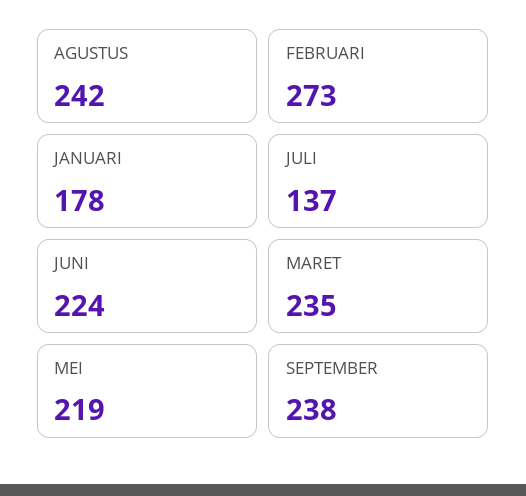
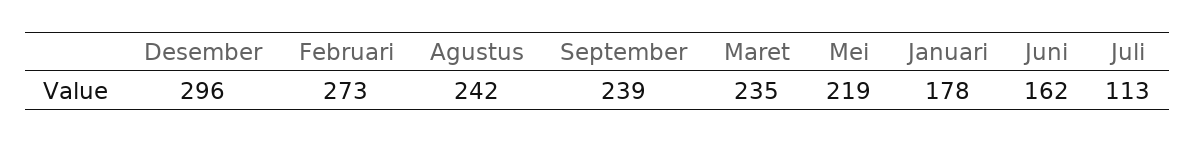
JULI: 137 -> 113
JUNI: 224 -> 162
SEPTEMBER: 238 -> 239
Desember: none -> 296

